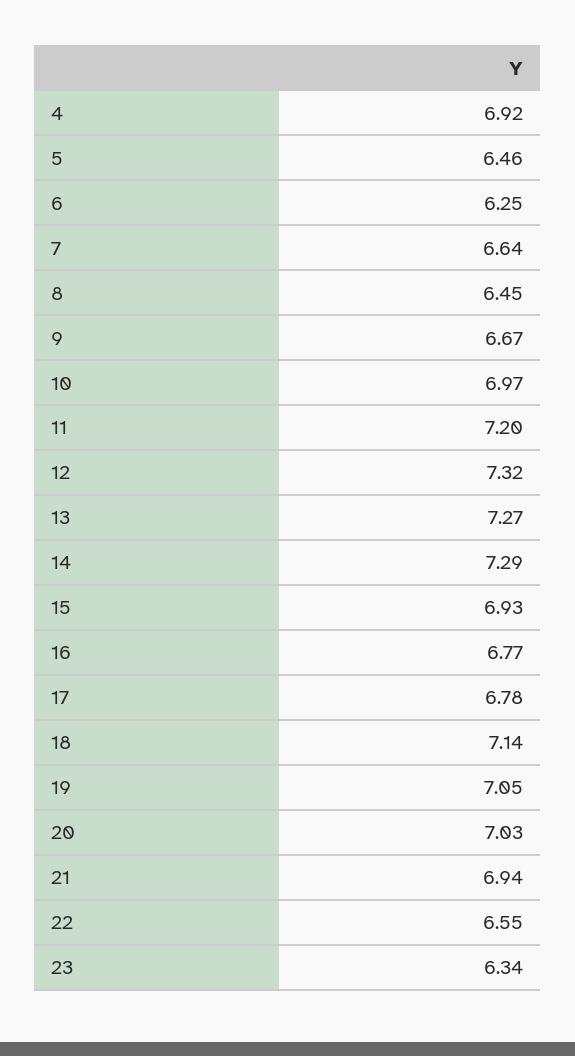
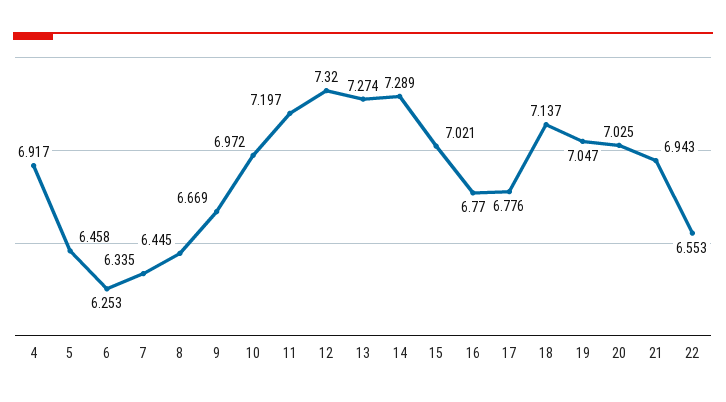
7: 6.64 -> 6.335
15: 6.93 -> 7.021
23: 6.34 -> none

